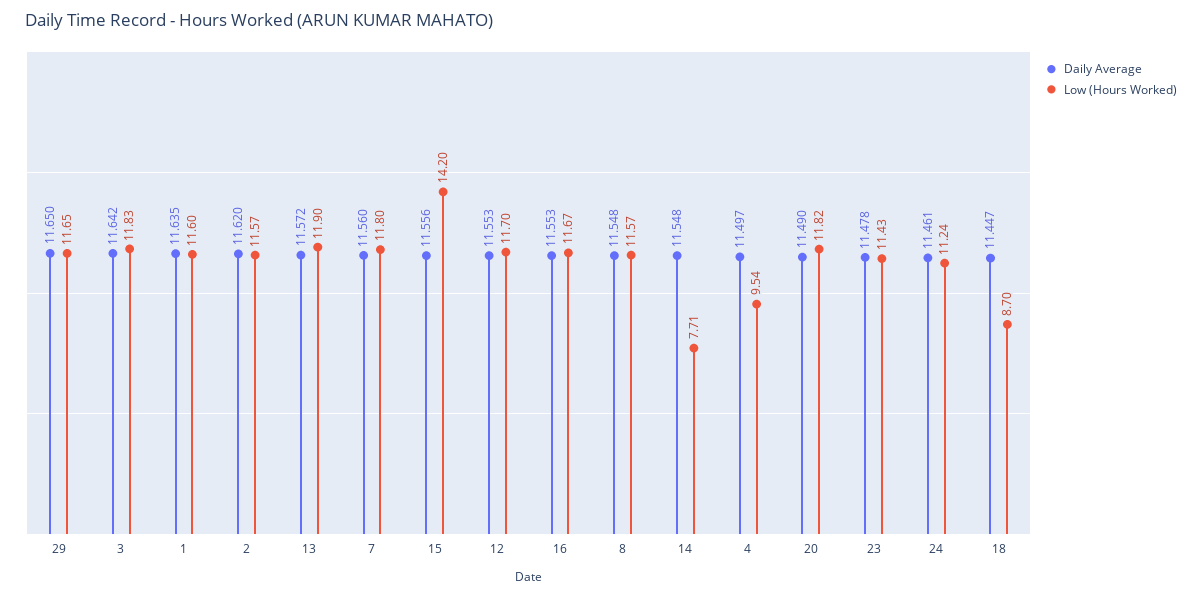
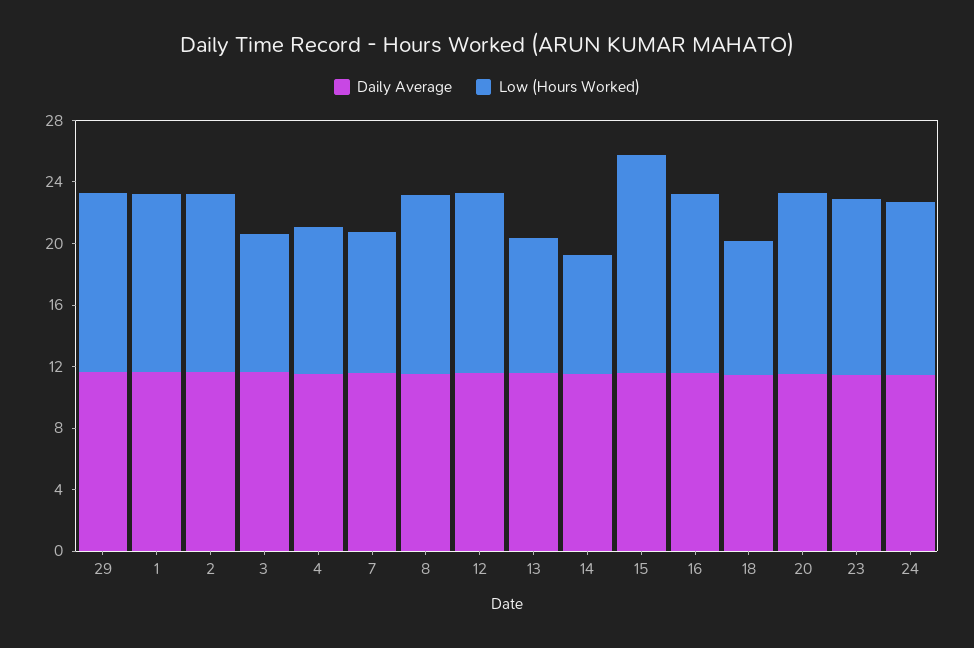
Low (Hours Worked), 3: 11.83 -> 9
Low (Hours Worked), 13: 11.9 -> 9
Low (Hours Worked), 7: 11.8 -> 9

